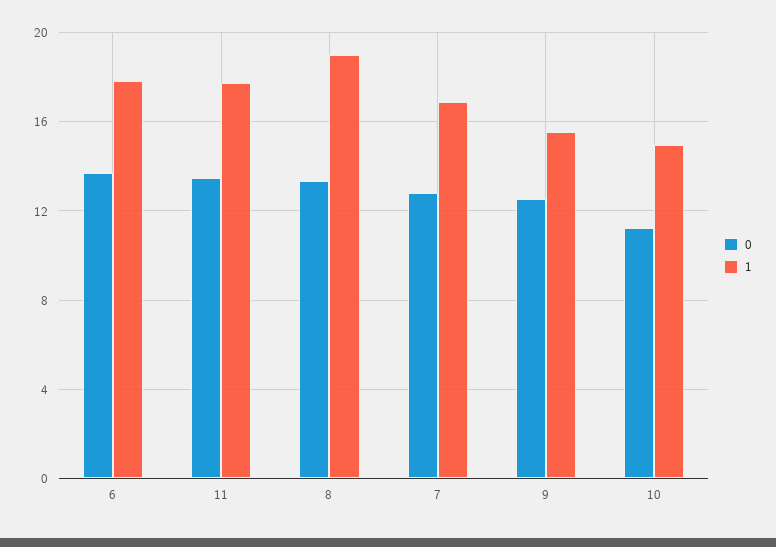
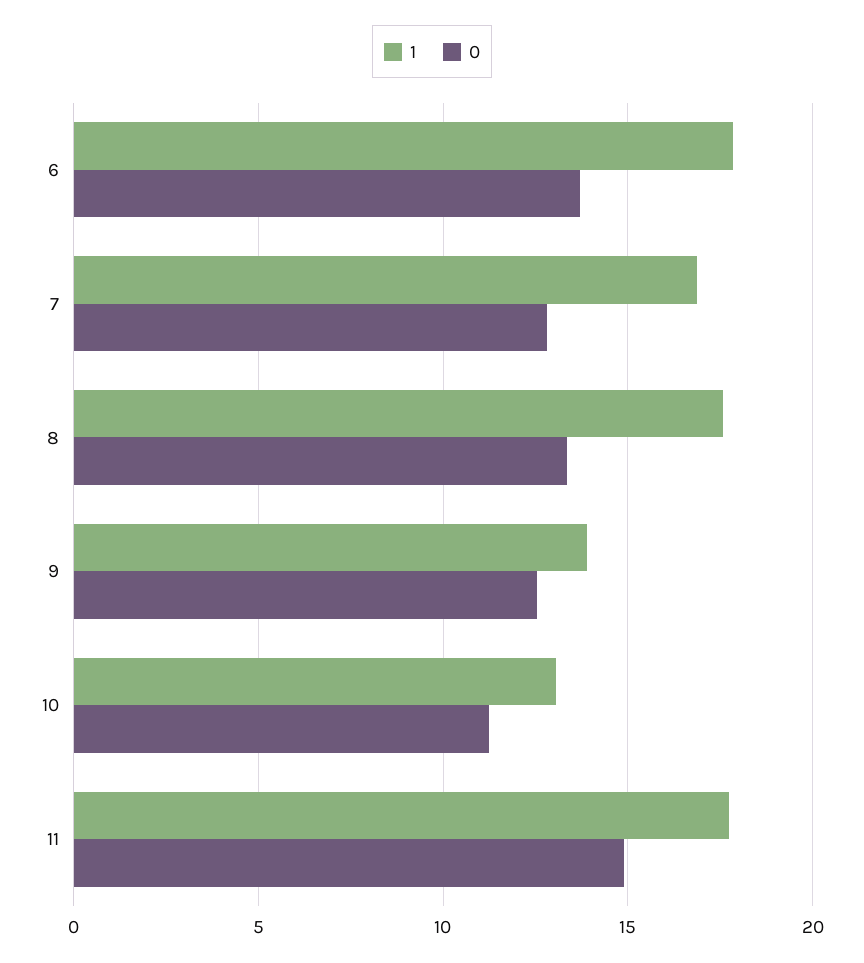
0, 11: 13.5 -> 15
1, 8: 19 -> 17.5
1, 9: 15.5 -> 14
1, 10: 15 -> 13

